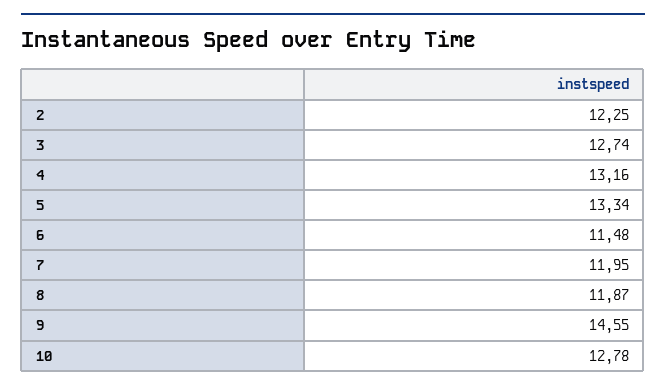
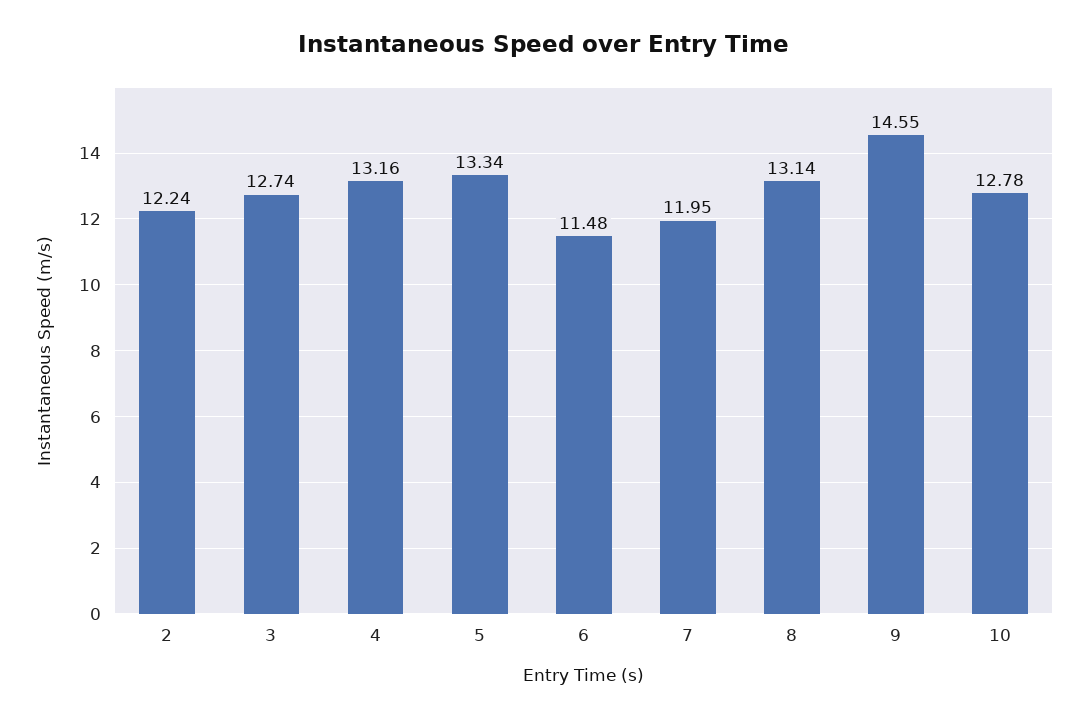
2: 12.25 -> 12.24
8: 11.87 -> 13.14

